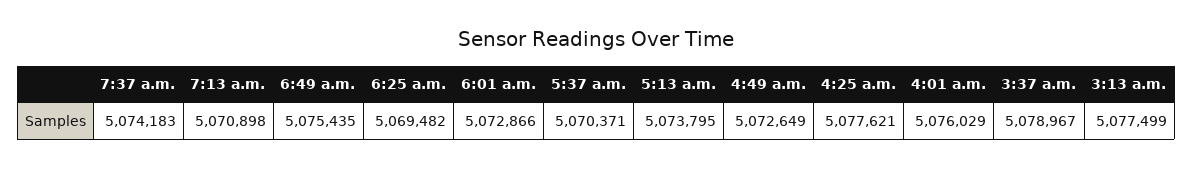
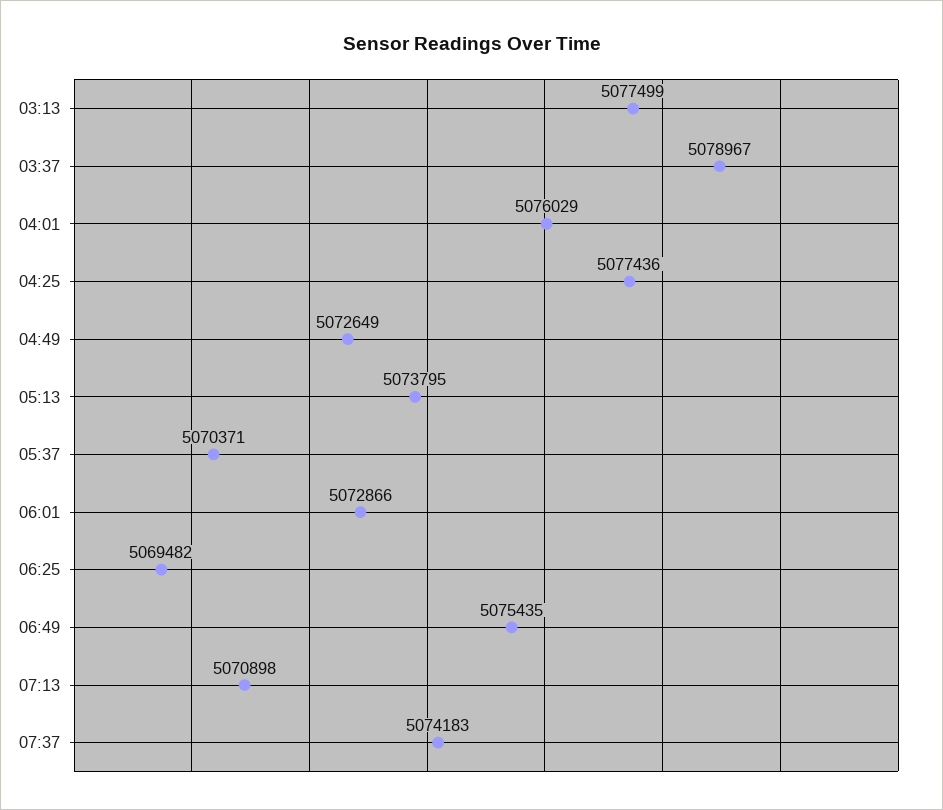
4:25 a.m.: 5077621 -> 5077436

